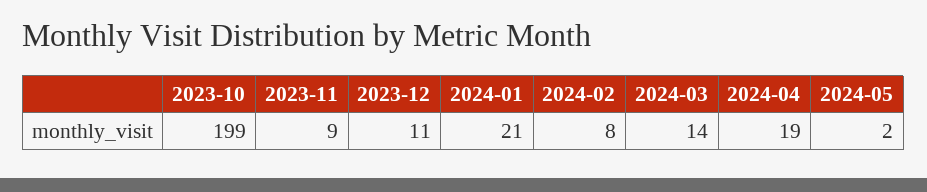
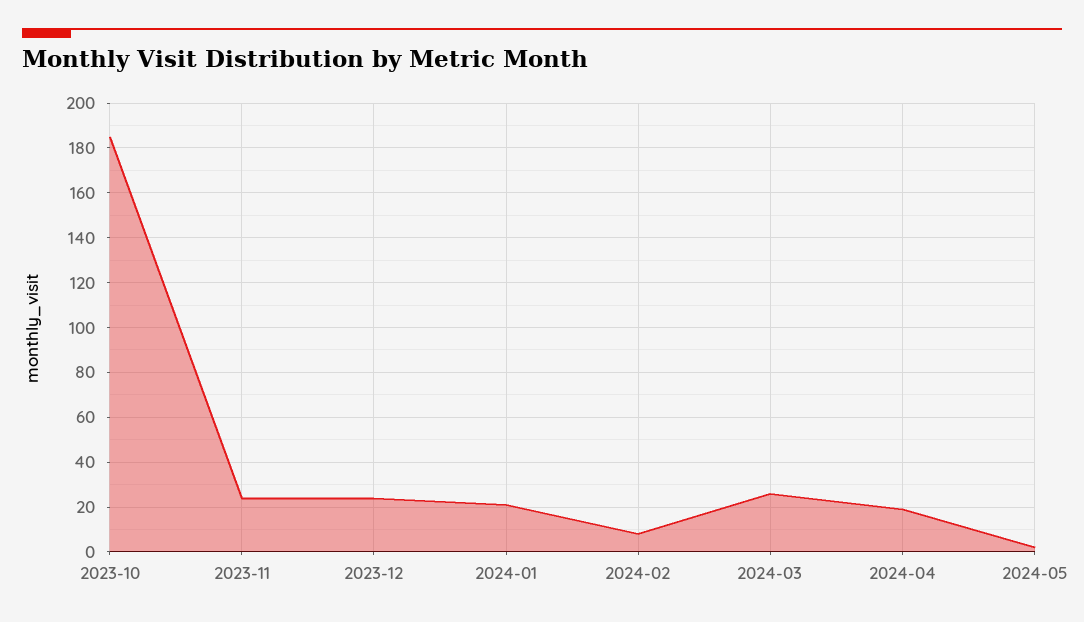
2023-10: 199 -> 185
2023-11: 9 -> 25
2023-12: 11 -> 25
2024-03: 14 -> 25

